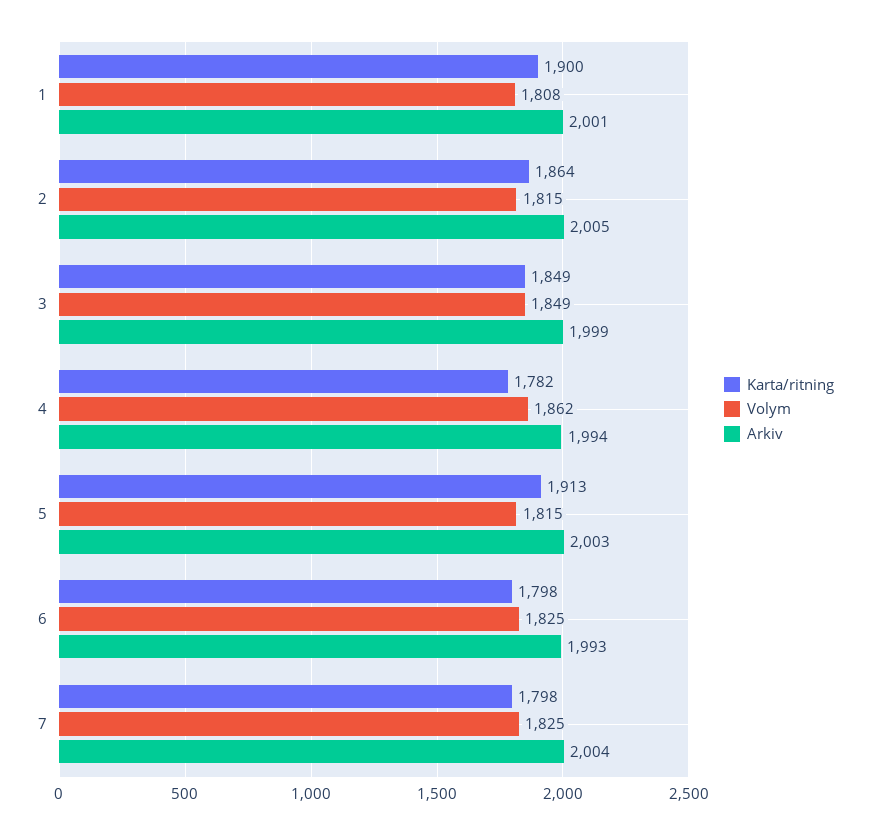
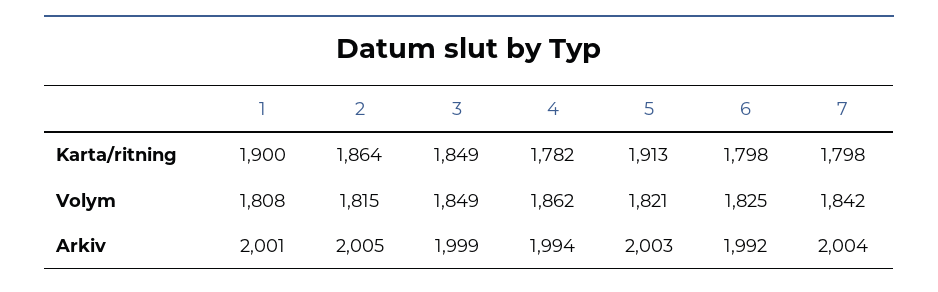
Volym, 5: 1815 -> 1821
Arkiv, 6: 1993 -> 1992
Volym, 7: 1825 -> 1842

